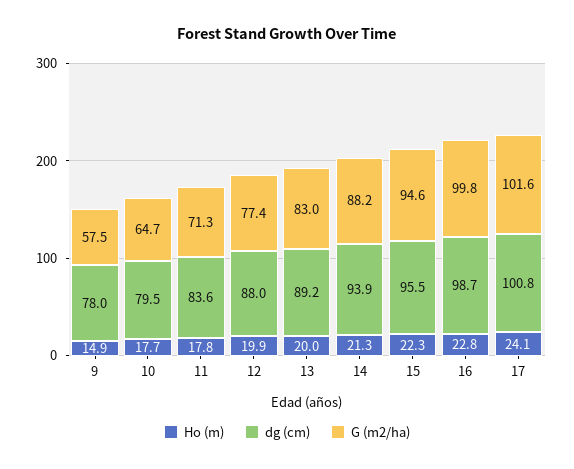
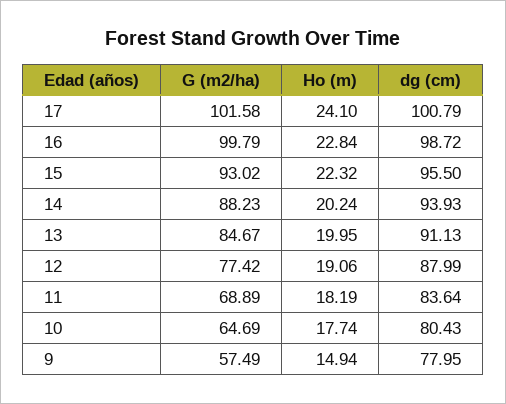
dg (cm), 10: 79.5 -> 80.43
Ho (m), 11: 17.8 -> 18.19
G (m2/ha), 11: 71.3 -> 68.89
Ho (m), 12: 19.9 -> 19.06
dg (cm), 13: 89.2 -> 91.13
G (m2/ha), 13: 83 -> 84.67
Ho (m), 14: 21.3 -> 20.24
G (m2/ha), 15: 94.6 -> 93.02

